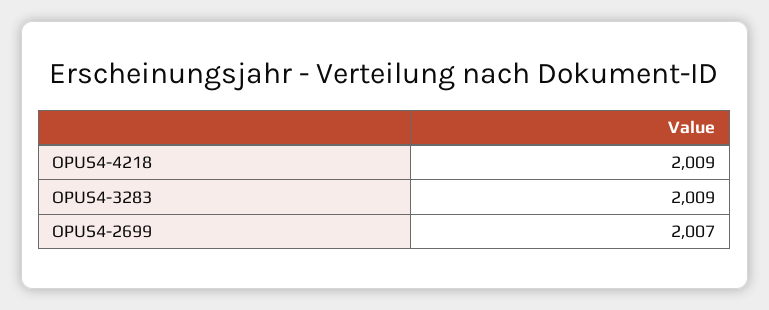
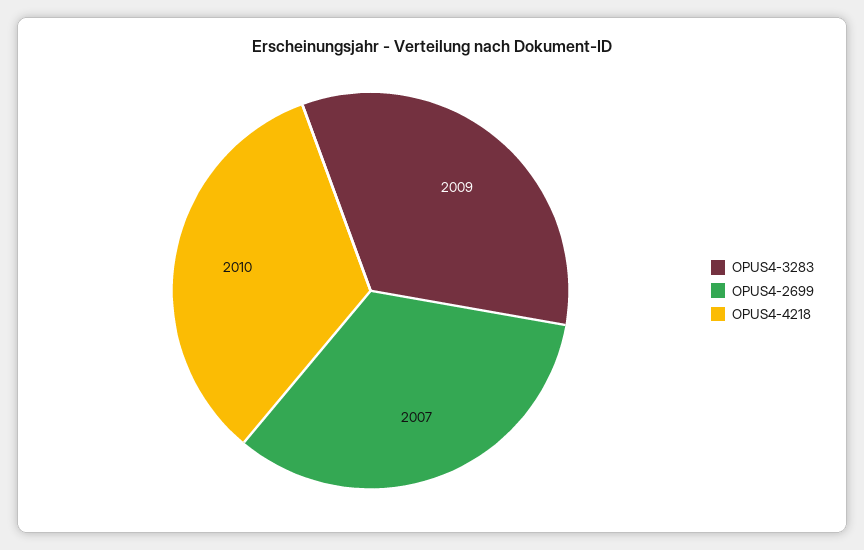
OPUS4-4218: 2009 -> 2010

